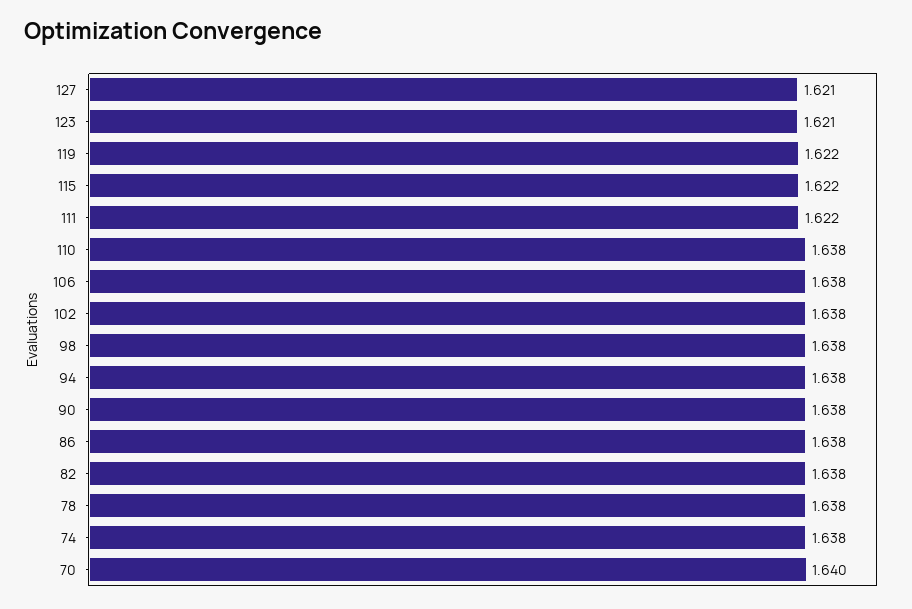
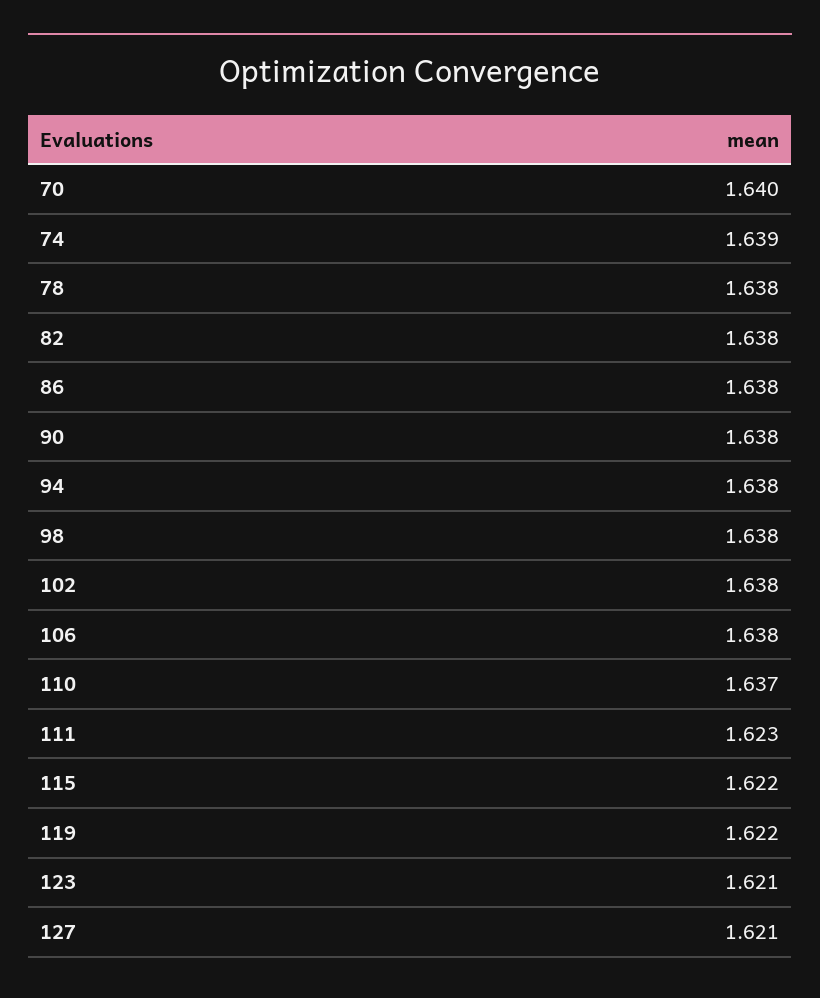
111: 1.622 -> 1.623
110: 1.638 -> 1.637
74: 1.638 -> 1.639

